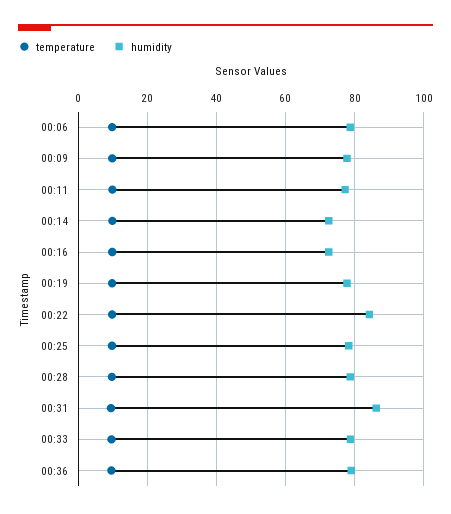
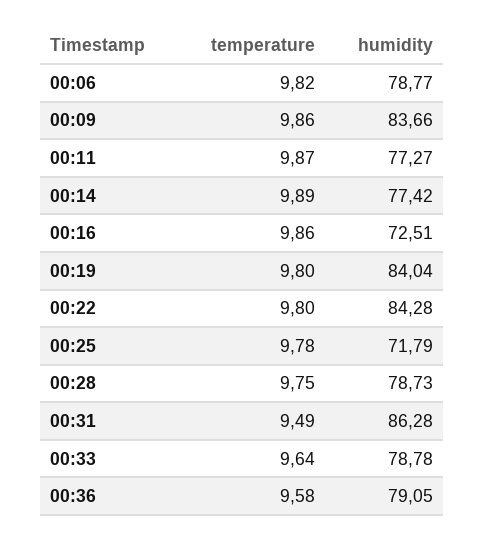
humidity, 00:09: 78 -> 83.66
humidity, 00:14: 72 -> 77.42
humidity, 00:19: 78 -> 84.04
humidity, 00:25: 78 -> 71.79

